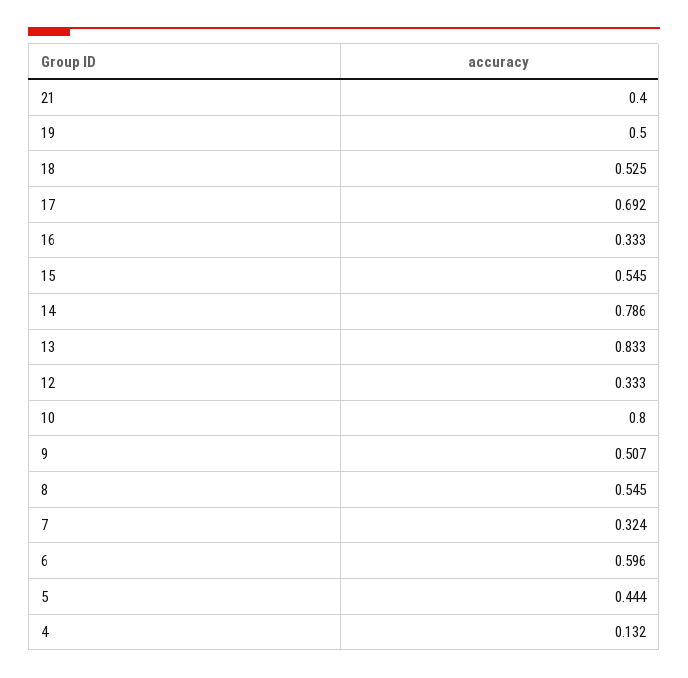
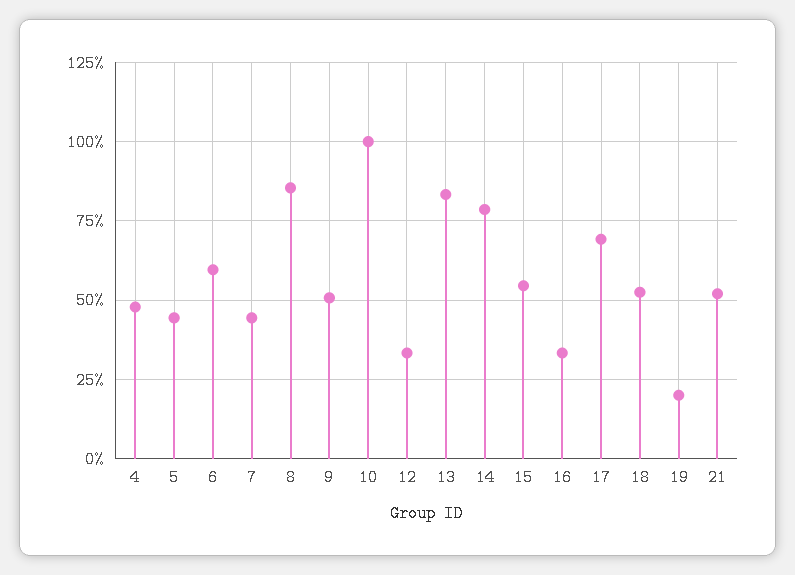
21: 0.4 -> 0.525
19: 0.5 -> 0.2
10: 0.8 -> 1
8: 0.545 -> 0.85
7: 0.324 -> 0.45
4: 0.132 -> 0.475

